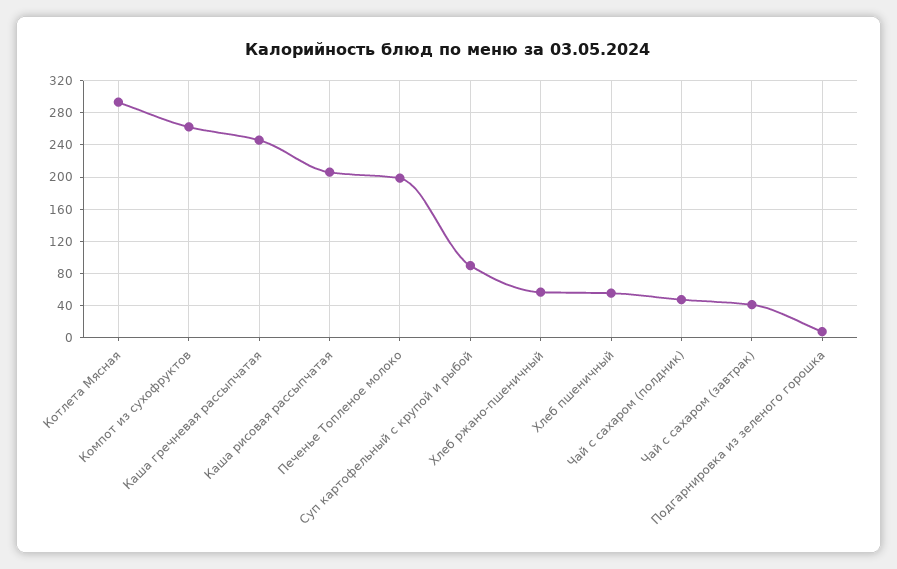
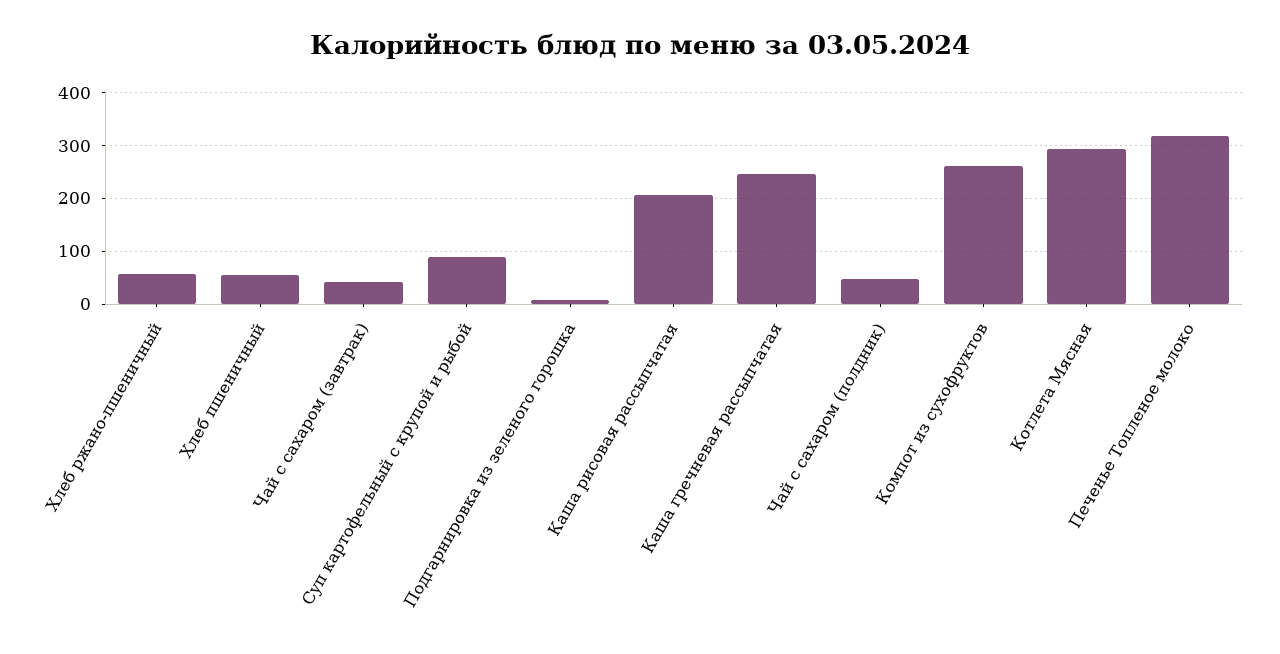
Печенье Топленое молоко: 200 -> 320

